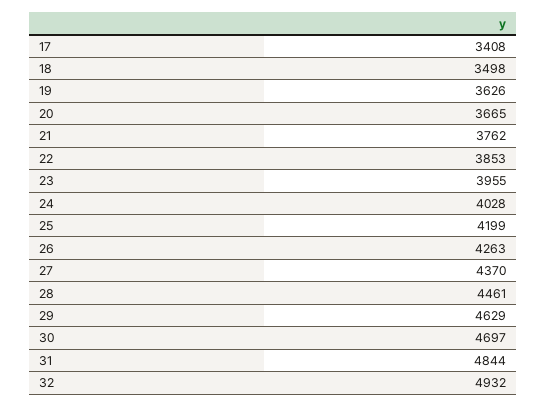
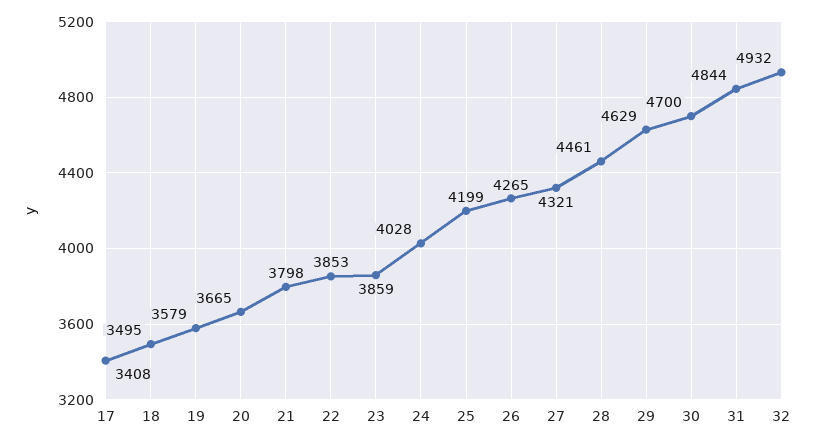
18: 3498 -> 3495
19: 3626 -> 3579
21: 3762 -> 3798
23: 3955 -> 3859
26: 4263 -> 4265
27: 4370 -> 4321
30: 4697 -> 4700

